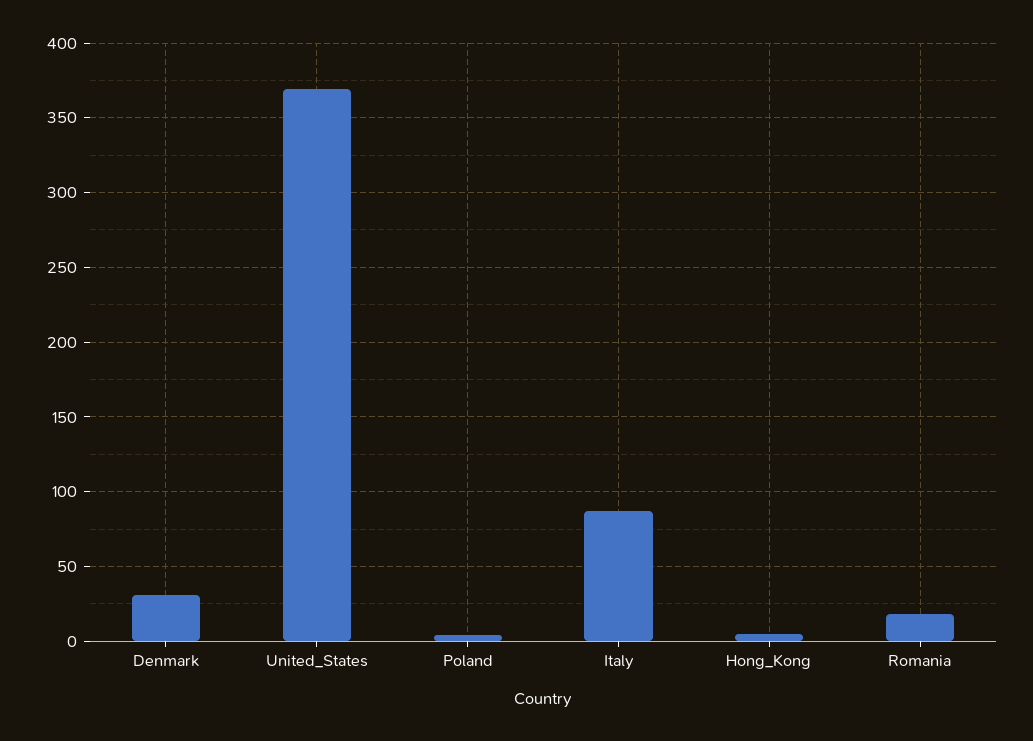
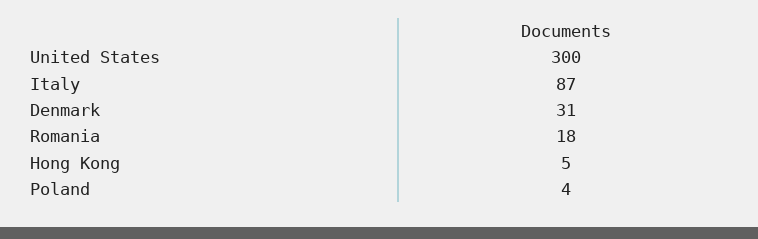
United_States: 370 -> 300

